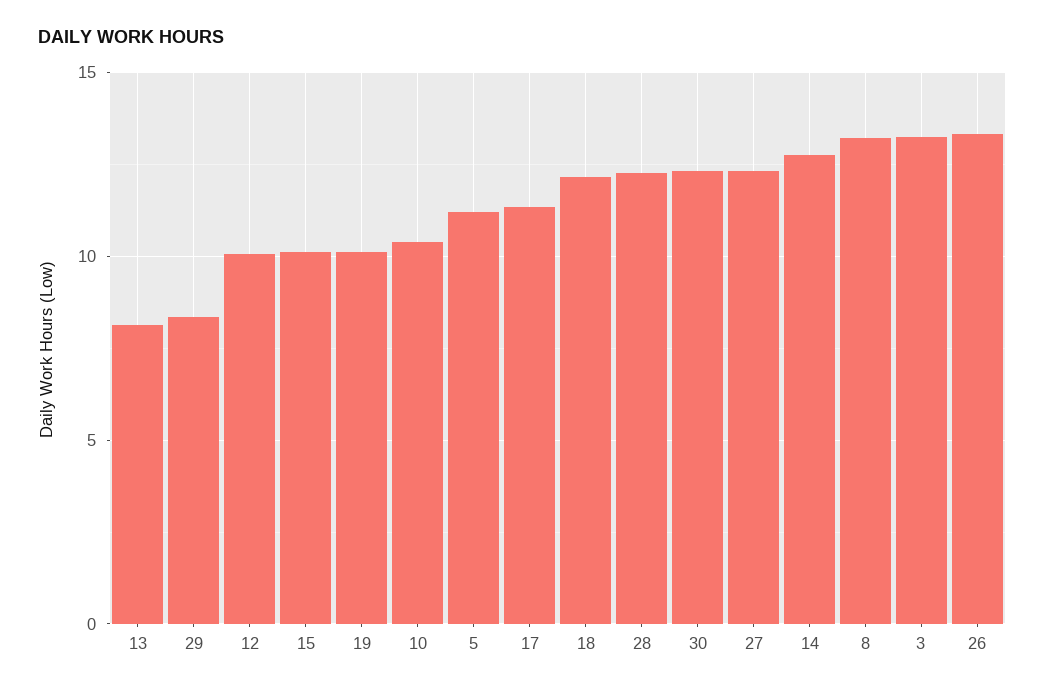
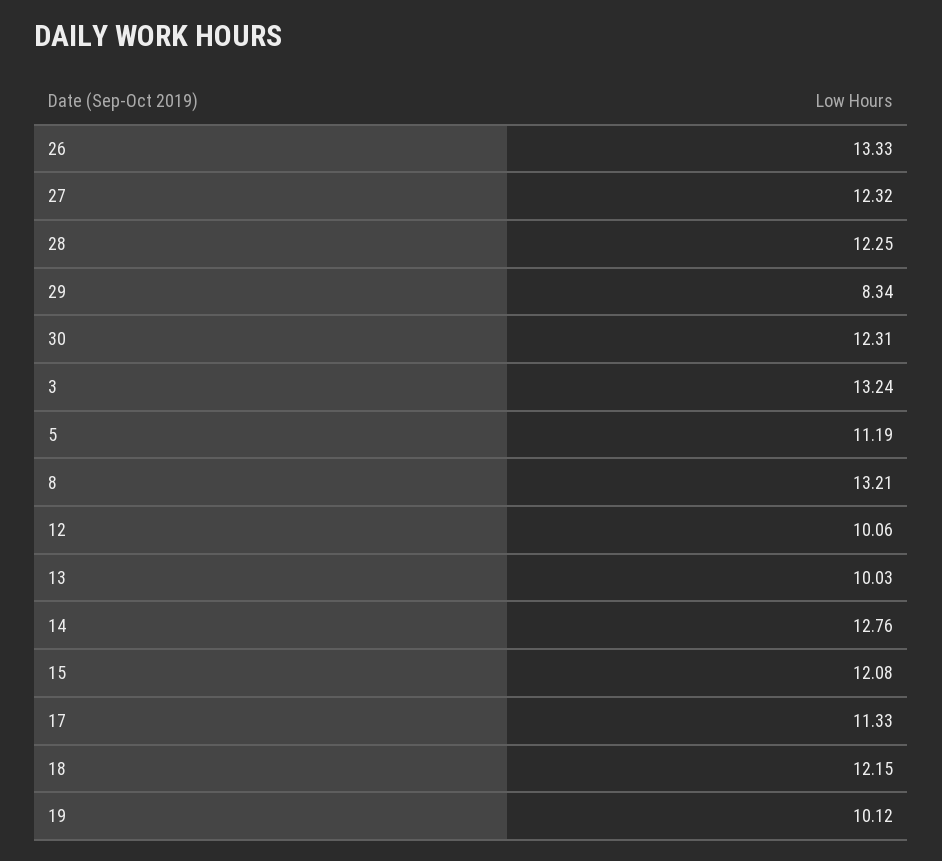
13: 8 -> 10.03
15: 10 -> 12.08
10: 10.5 -> none

